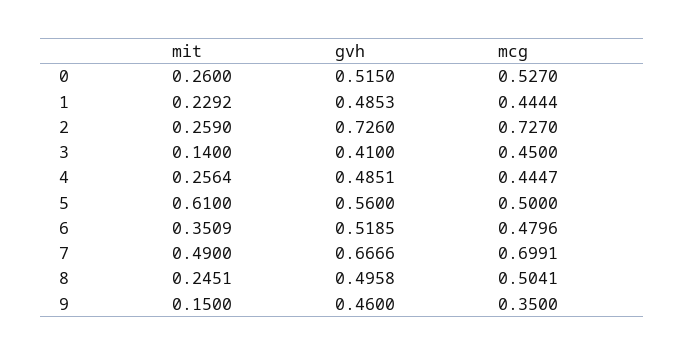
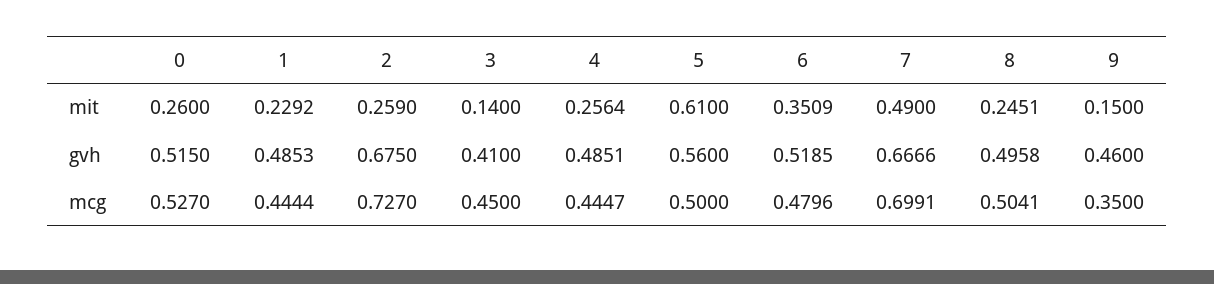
gvh, 2: 0.726 -> 0.675

